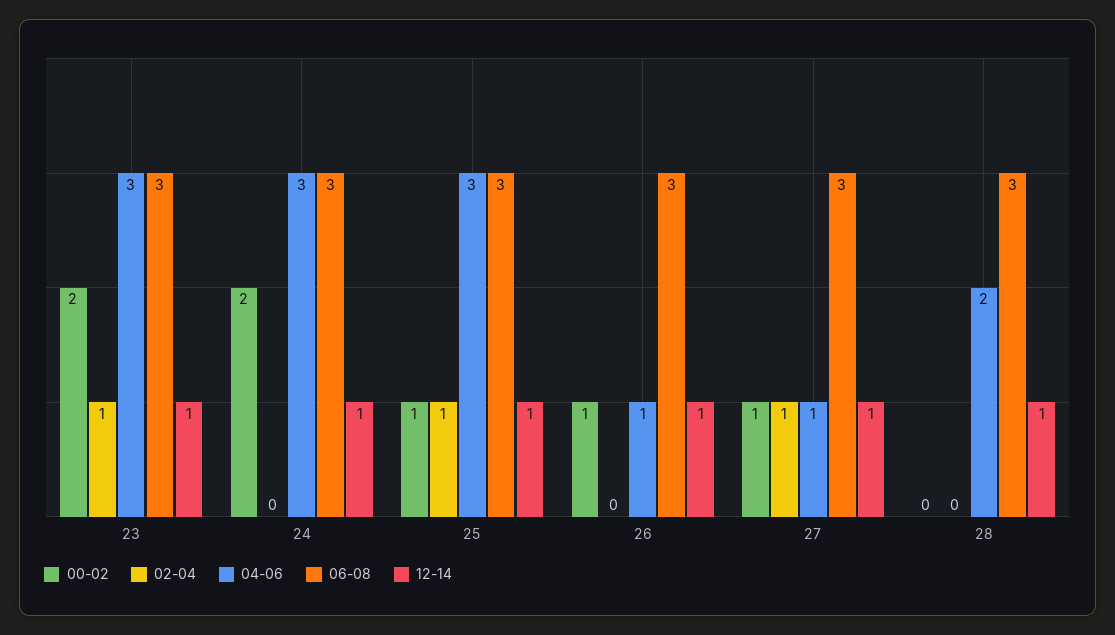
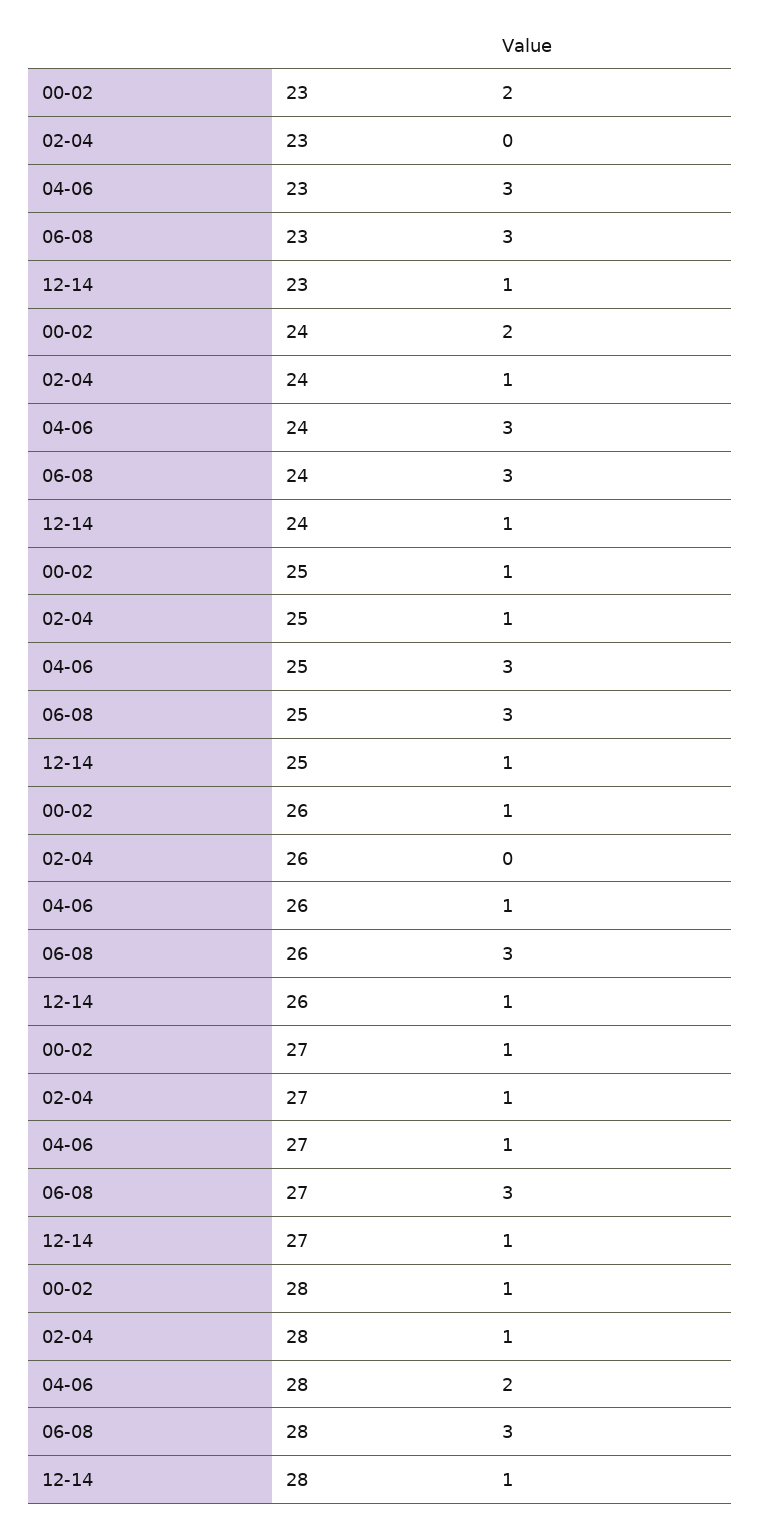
02-04, 23: 1 -> 0
02-04, 24: 0 -> 1
00-02, 28: 0 -> 1
02-04, 28: 0 -> 1

